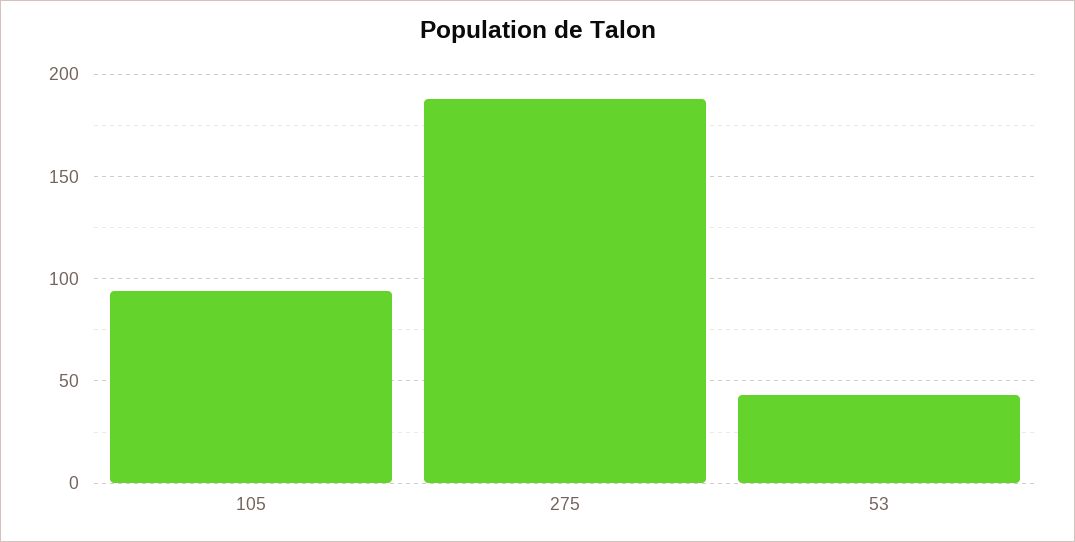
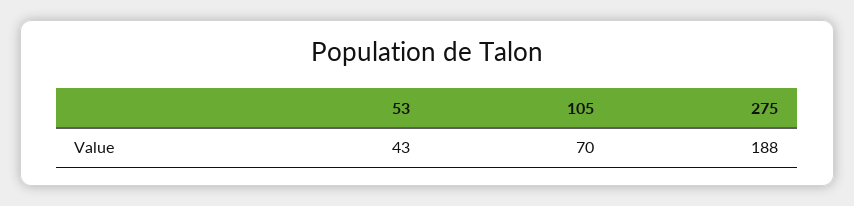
105: 95 -> 70

